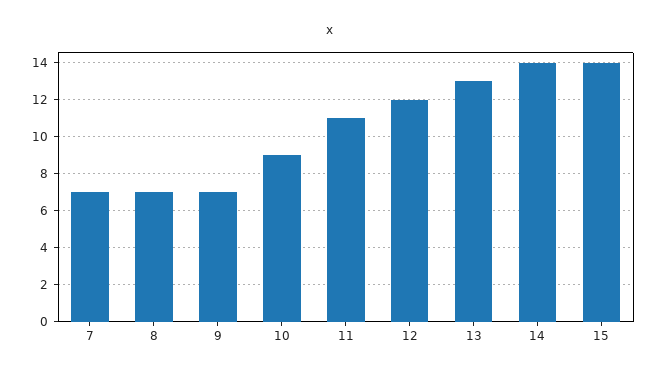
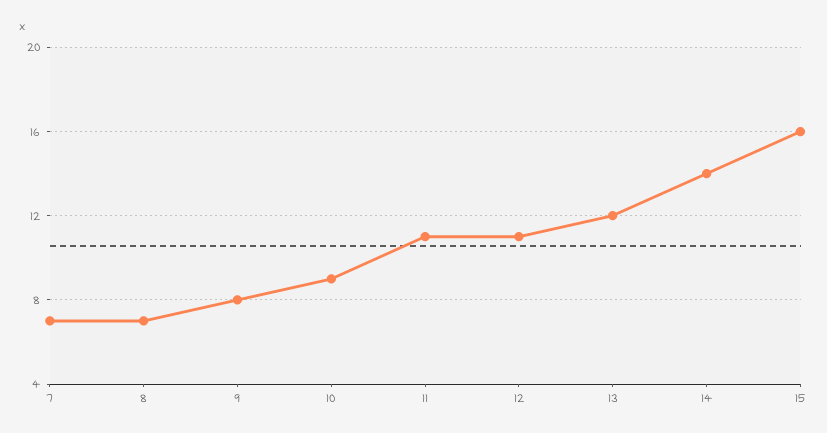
9: 7 -> 8
12: 12 -> 11
13: 13 -> 12
15: 14 -> 16

